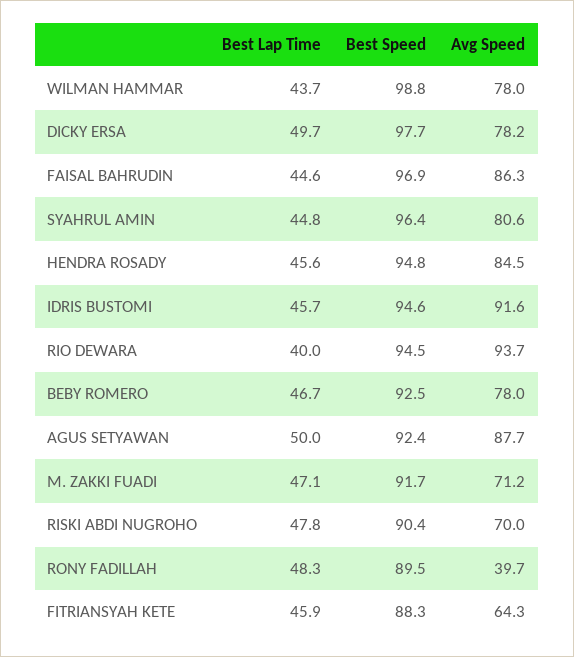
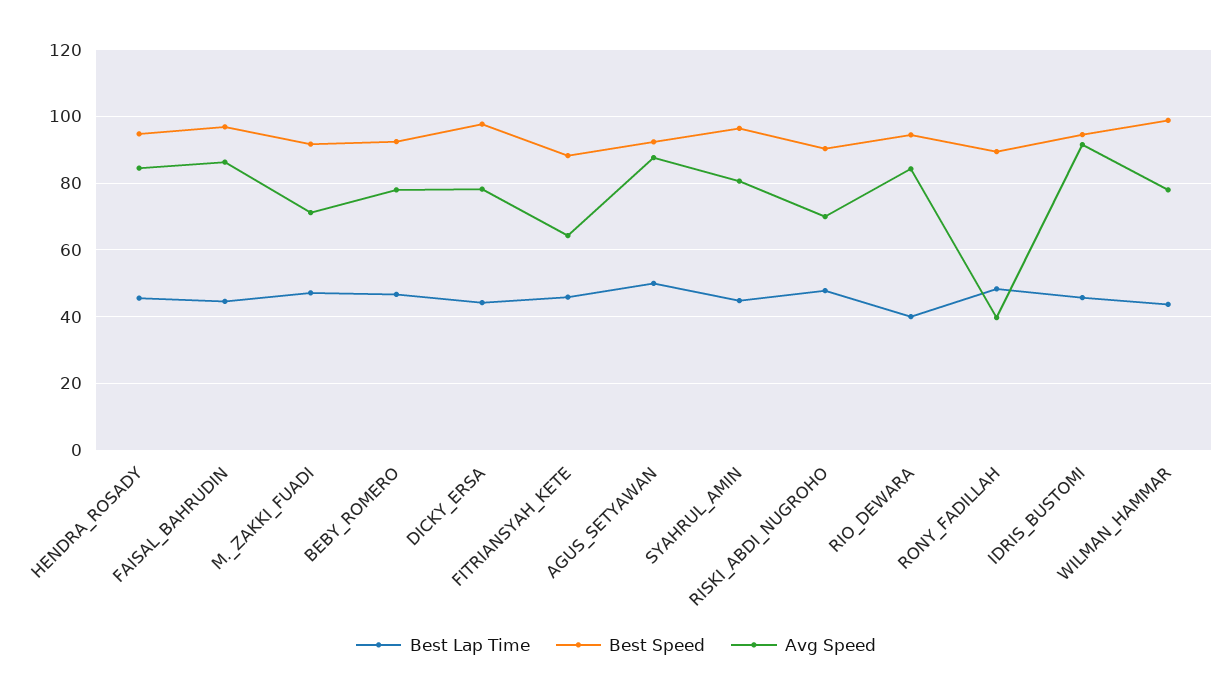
Best Lap Time, DICKY ERSA: 49.7 -> 44
Avg Speed, RIO DEWARA: 93.7 -> 84

